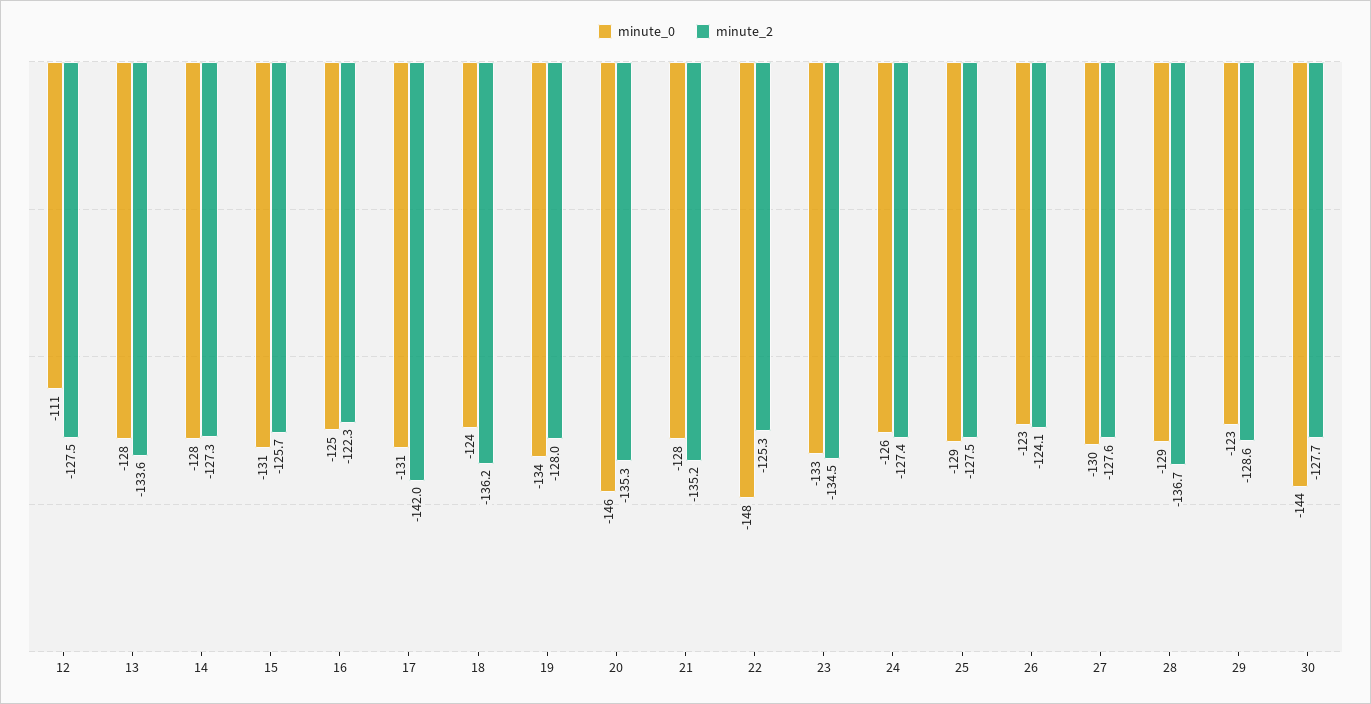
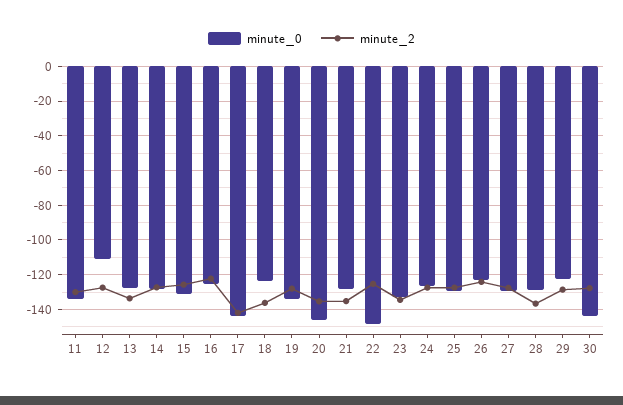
minute_0, 17: -131 -> -145
minute_0, 11: none -> -135
minute_2, 11: none -> -130

